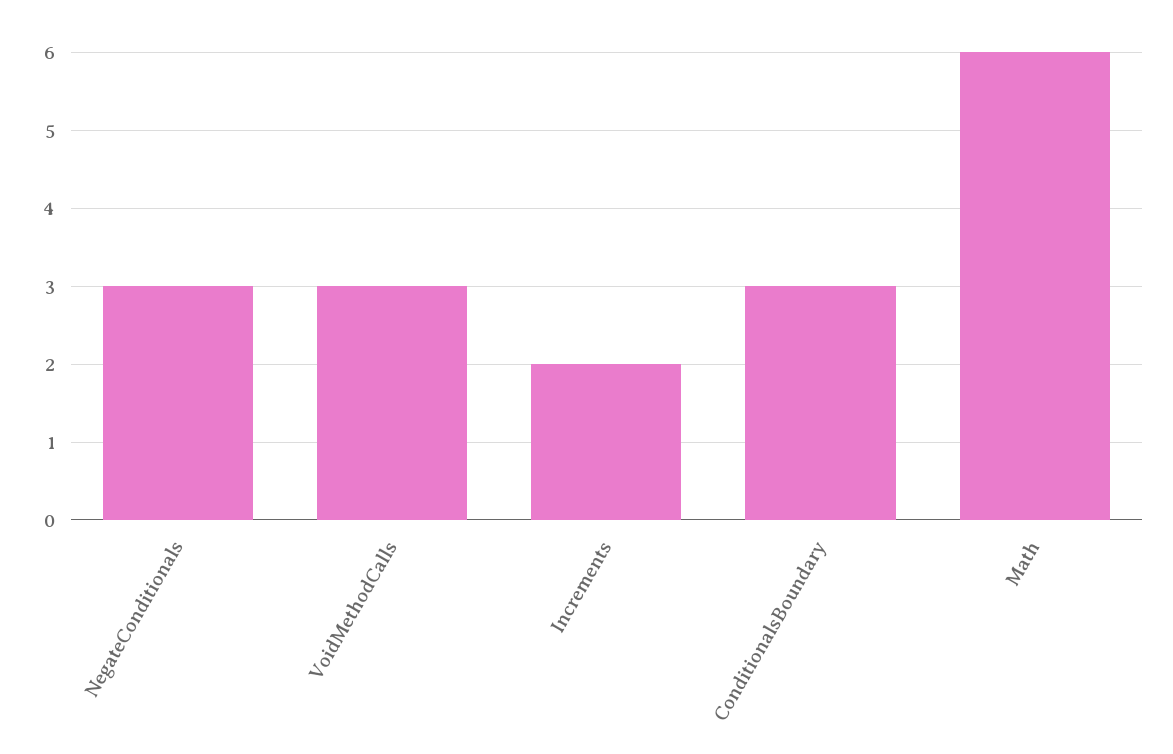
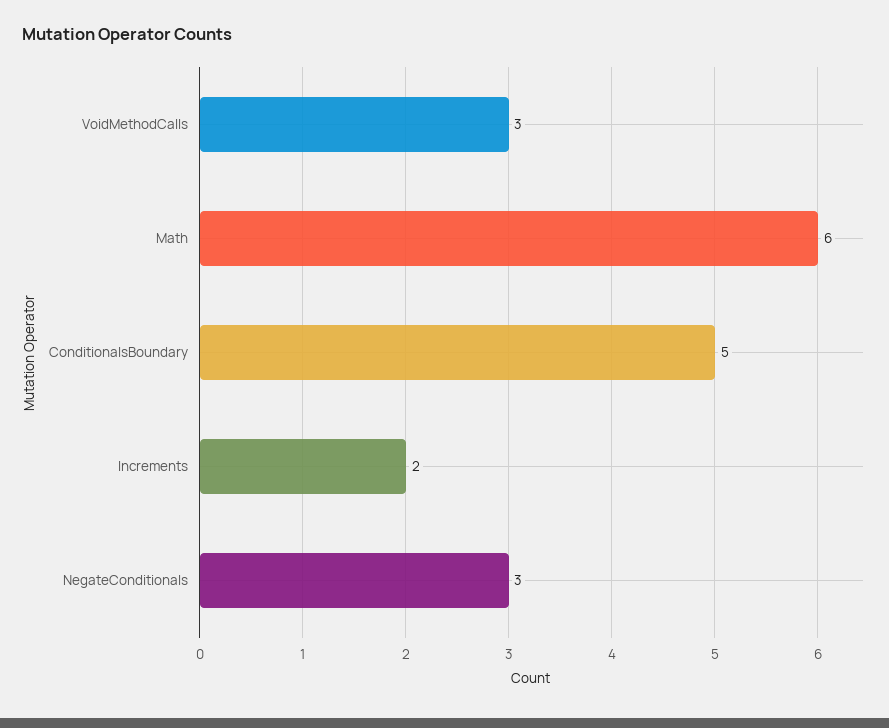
ConditionalsBoundary: 3 -> 5

